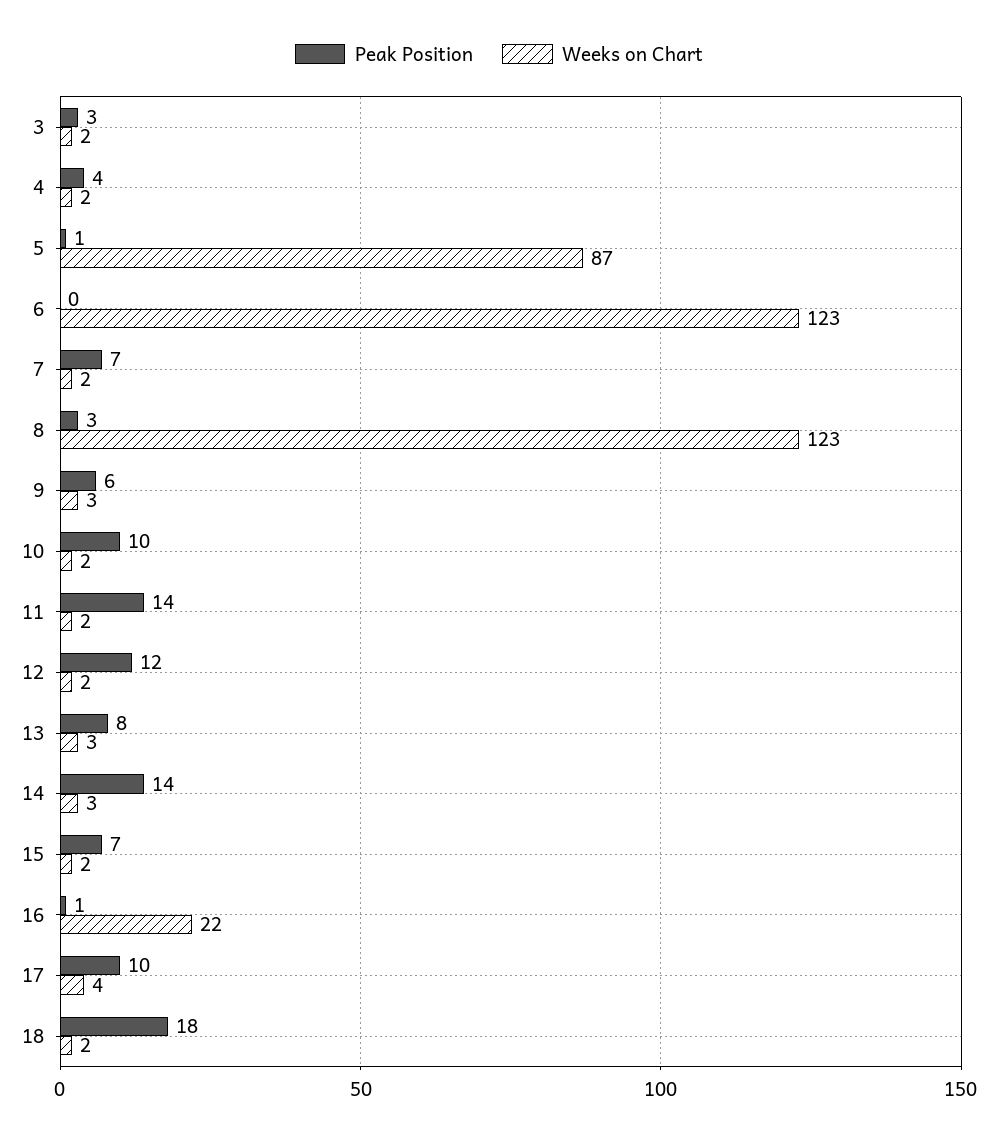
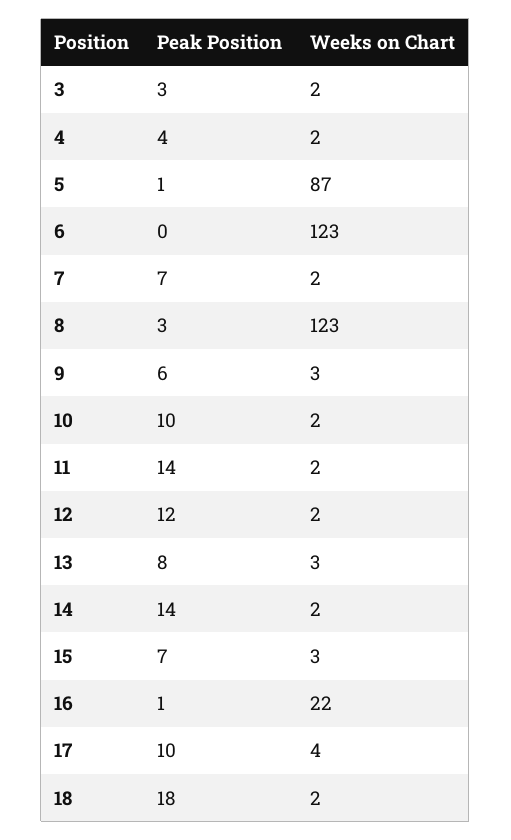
Weeks on Chart, 14: 3 -> 2
Weeks on Chart, 15: 2 -> 3

